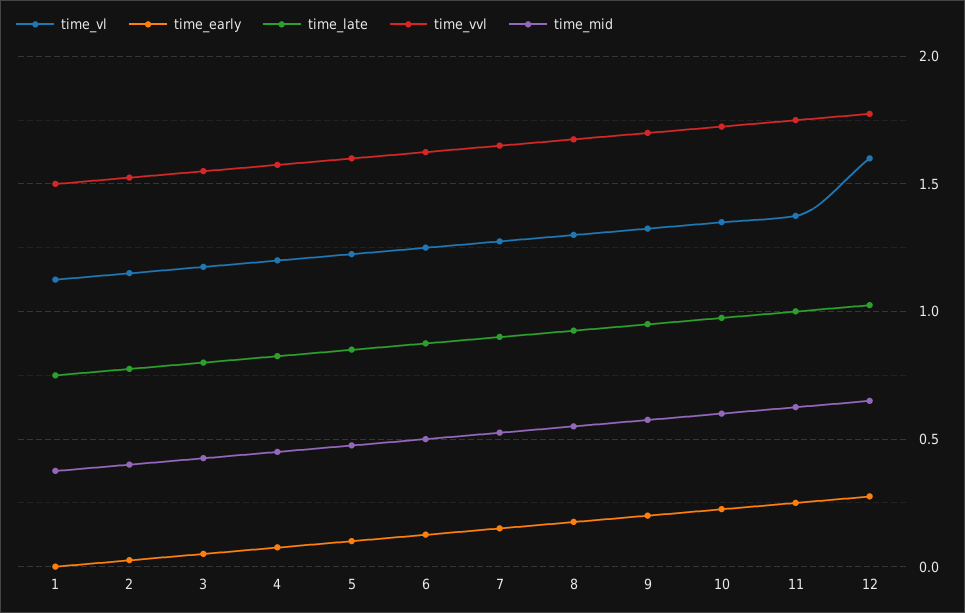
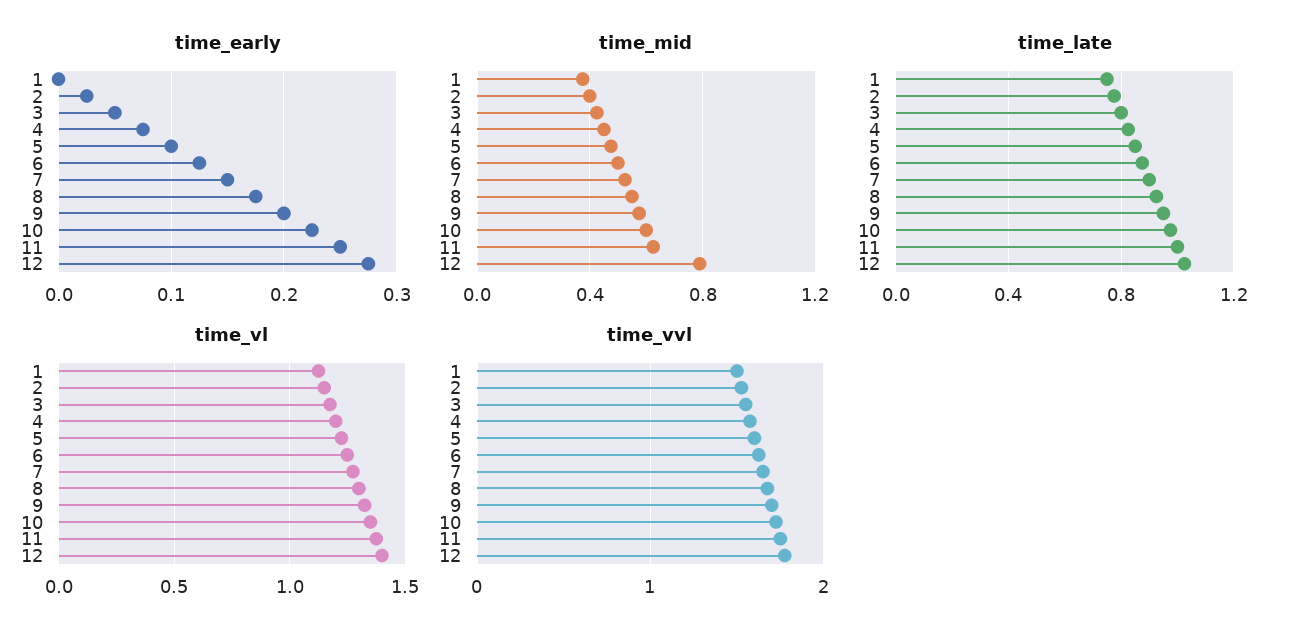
time_vl, 12: 1.6 -> 1.4
time_mid, 12: 0.65 -> 0.8

